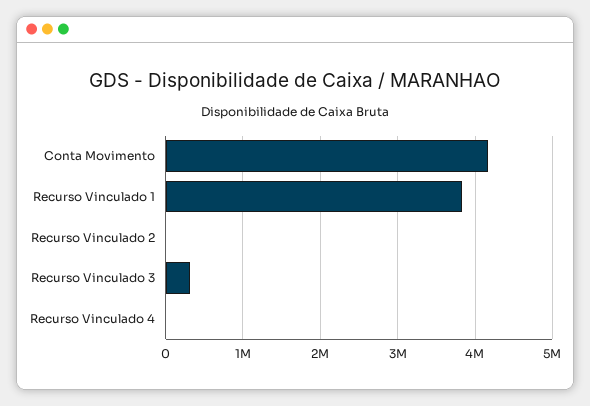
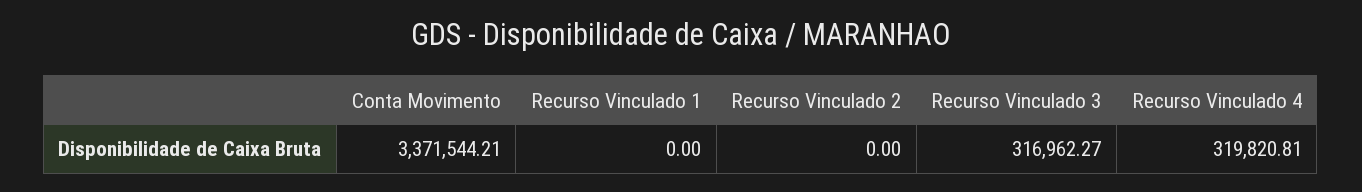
Conta Movimento: 4200000 -> 3371544.21
Recurso Vinculado 1: 3800000 -> 0
Recurso Vinculado 4: 0 -> 319820.81

